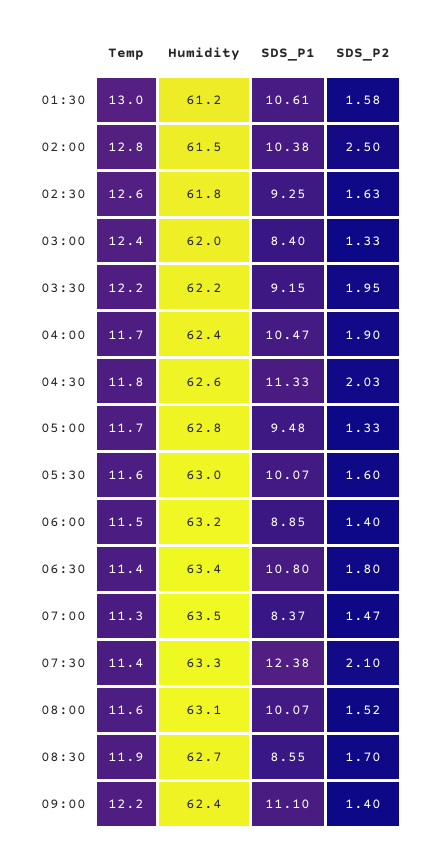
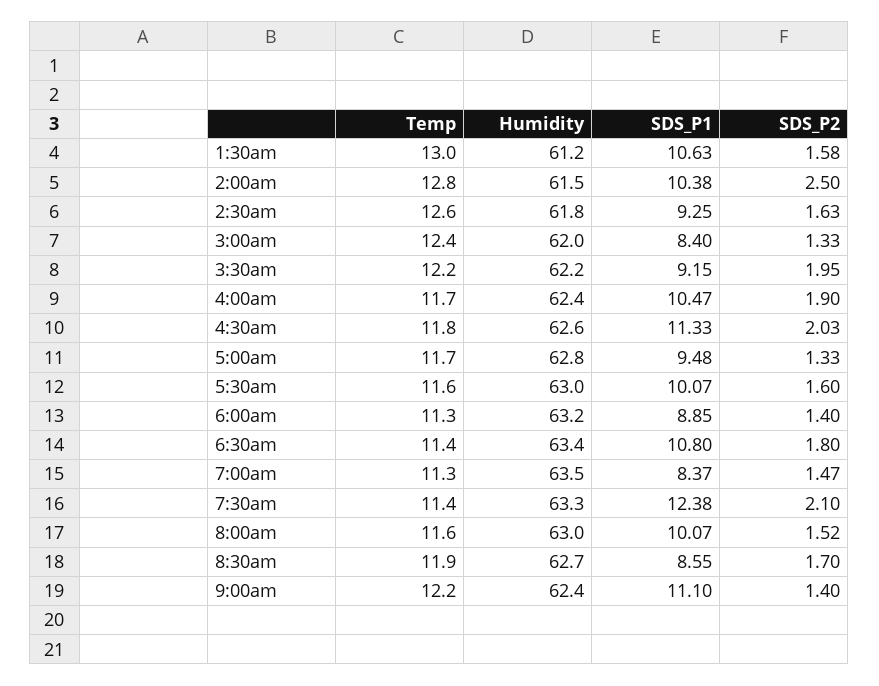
SDS_P1, 01:30: 10.61 -> 10.63
Temp, 06:00: 11.5 -> 11.3
Humidity, 08:00: 63.1 -> 63

